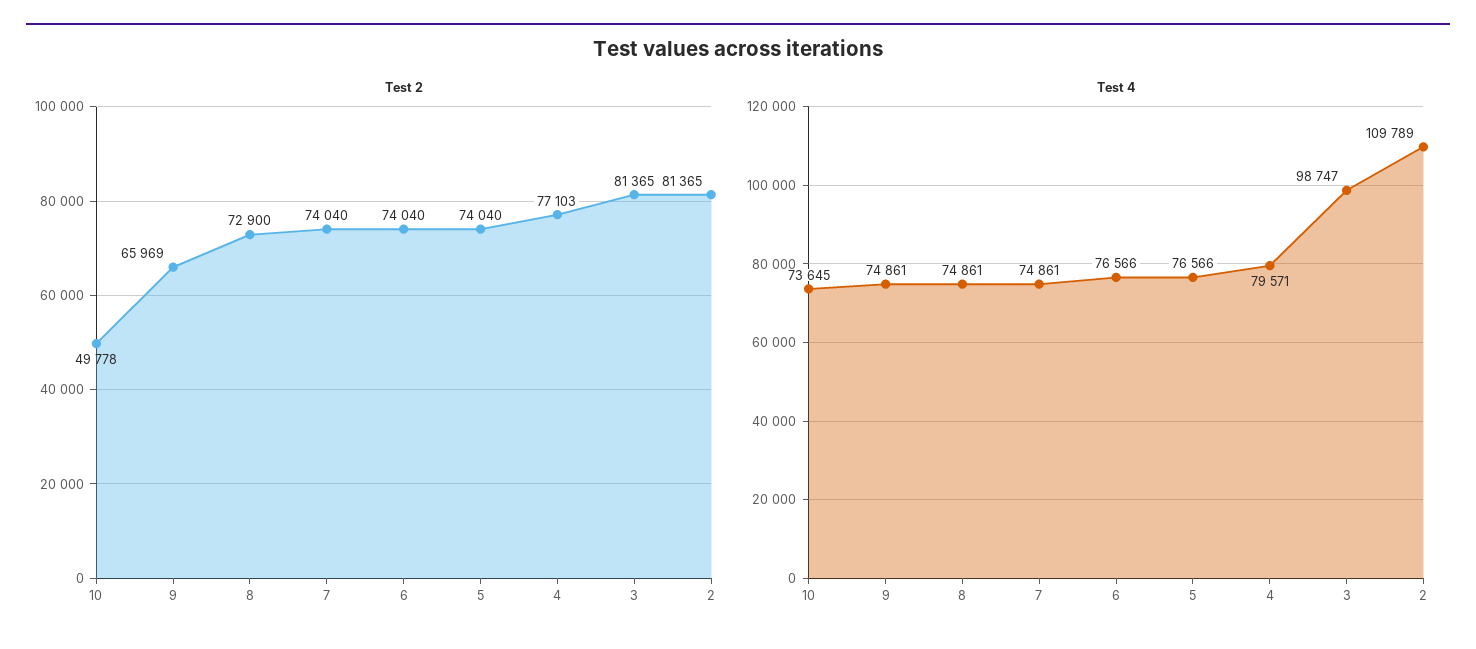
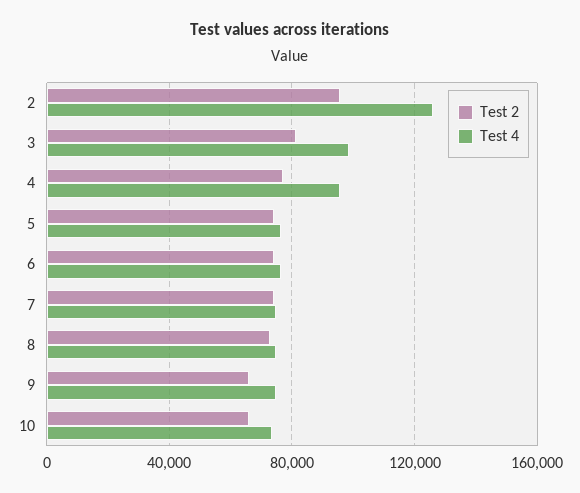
Test 2, 10: 49778 -> 65000
Test 2, 2: 81365 -> 95000
Test 4, 4: 79571 -> 95000
Test 4, 2: 109789 -> 125000

